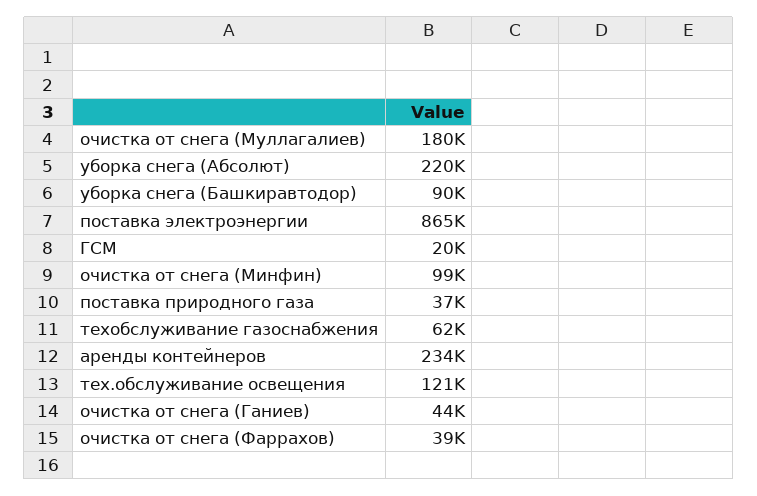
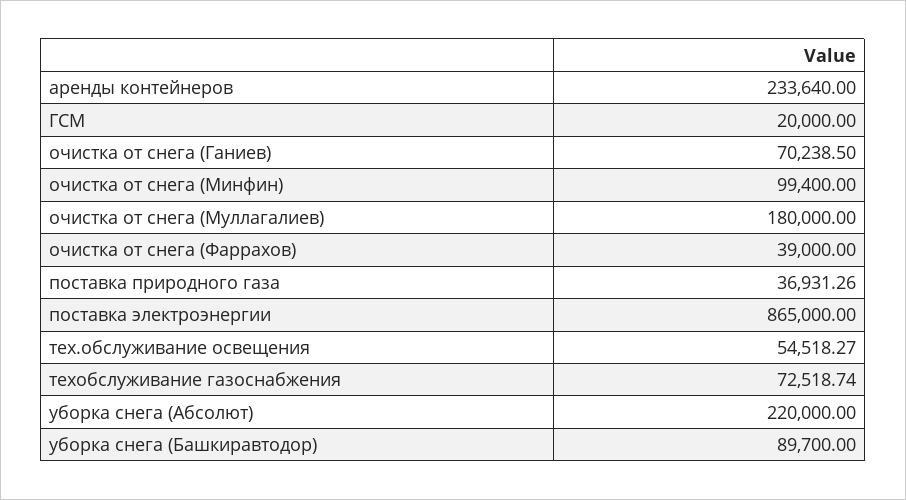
техобслуживание газоснабжения: 62000 -> 72518.74
тех.обслуживание освещения: 121000 -> 54518.27
очистка от снега (Ганиев): 44000 -> 70238.5

